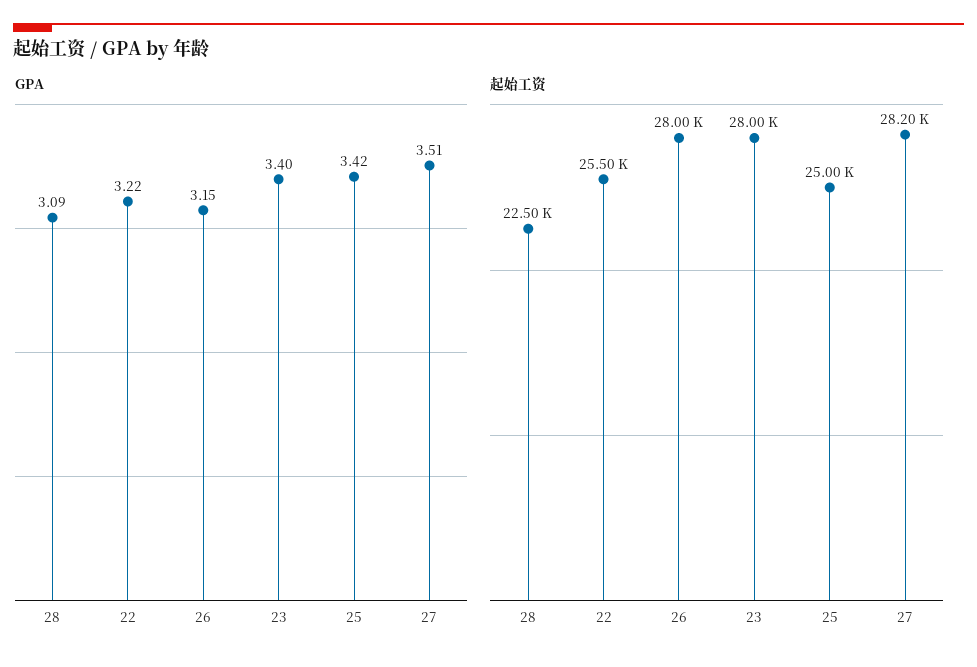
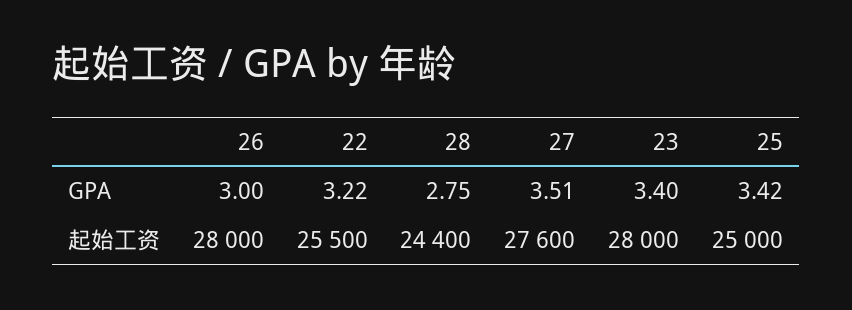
GPA, 28: 3.09 -> 2.75
GPA, 26: 3.15 -> 3
起始工资, 28: 22500 -> 24400
起始工资, 27: 28200 -> 27600

